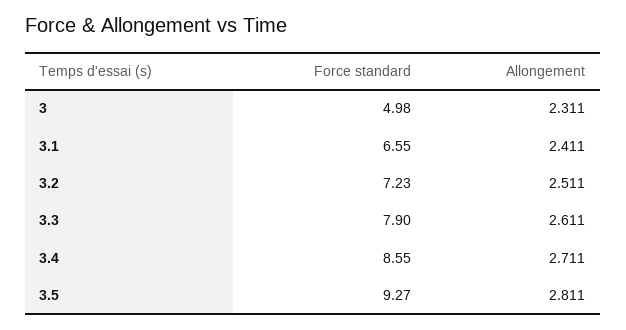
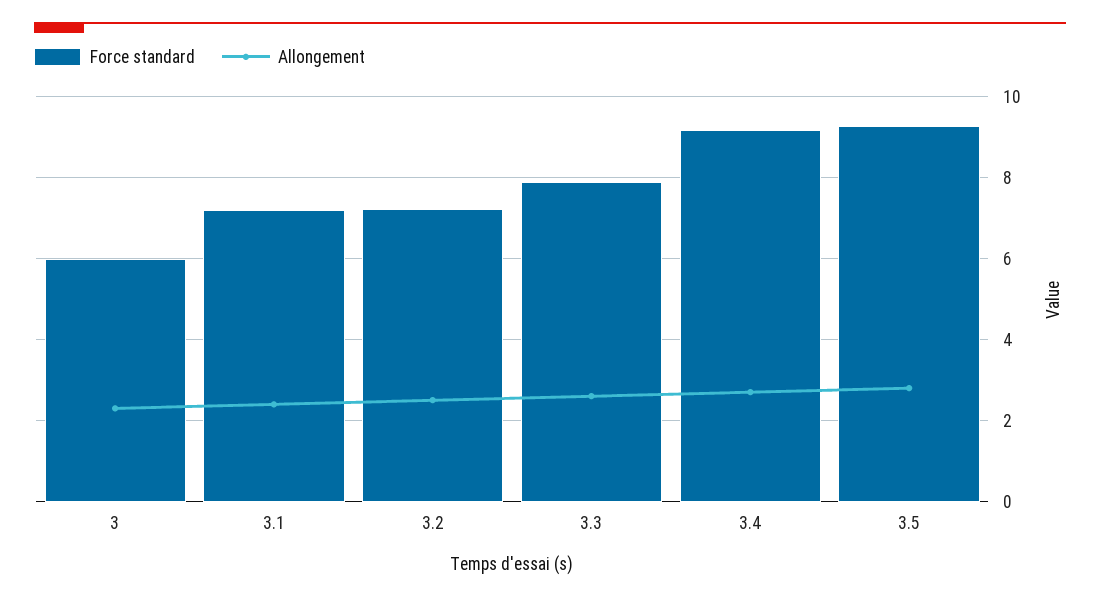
Force standard, 3: 4.98 -> 6
Force standard, 3.1: 6.55 -> 7.2
Force standard, 3.4: 8.55 -> 9.2

